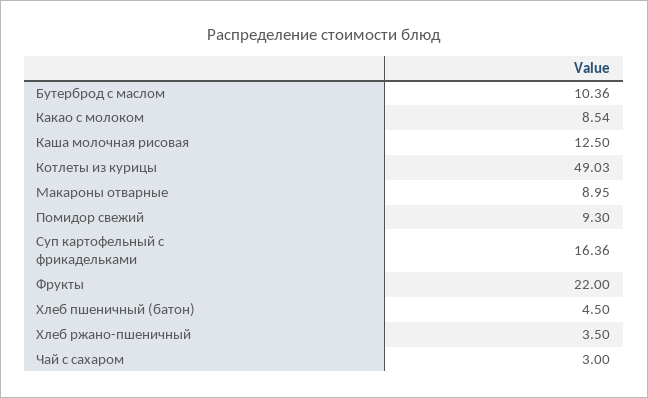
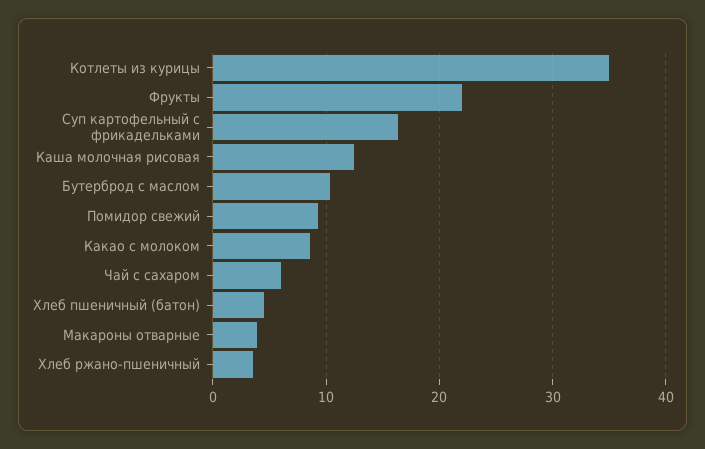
Котлеты из курицы: 49.03 -> 35
Макароны отварные: 8.95 -> 4
Чай с сахаром: 3 -> 6

